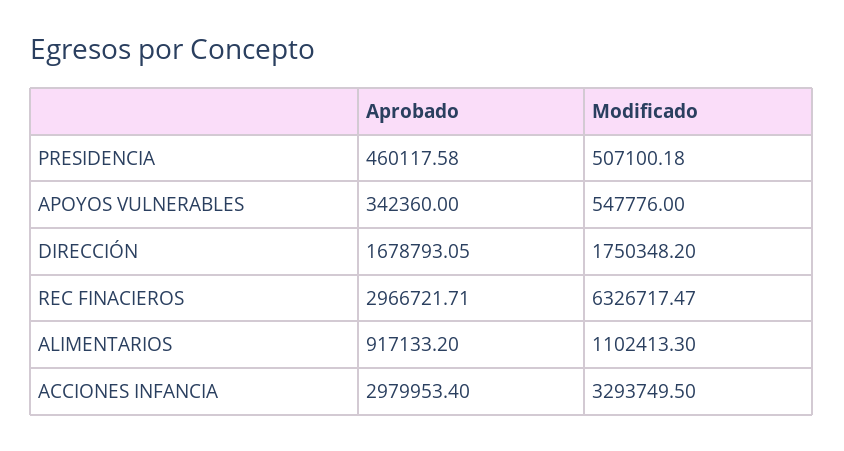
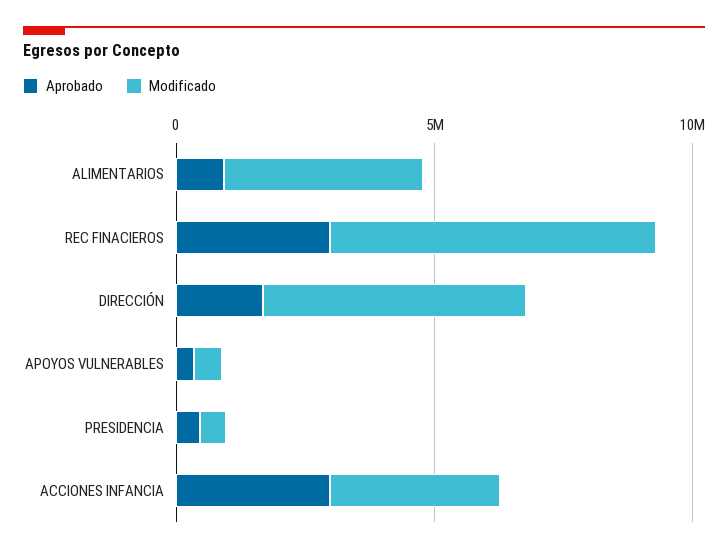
Modificado, DIRECCIÓN: 1750348.2 -> 5000000
Modificado, ALIMENTARIOS: 1102413.3 -> 4000000

